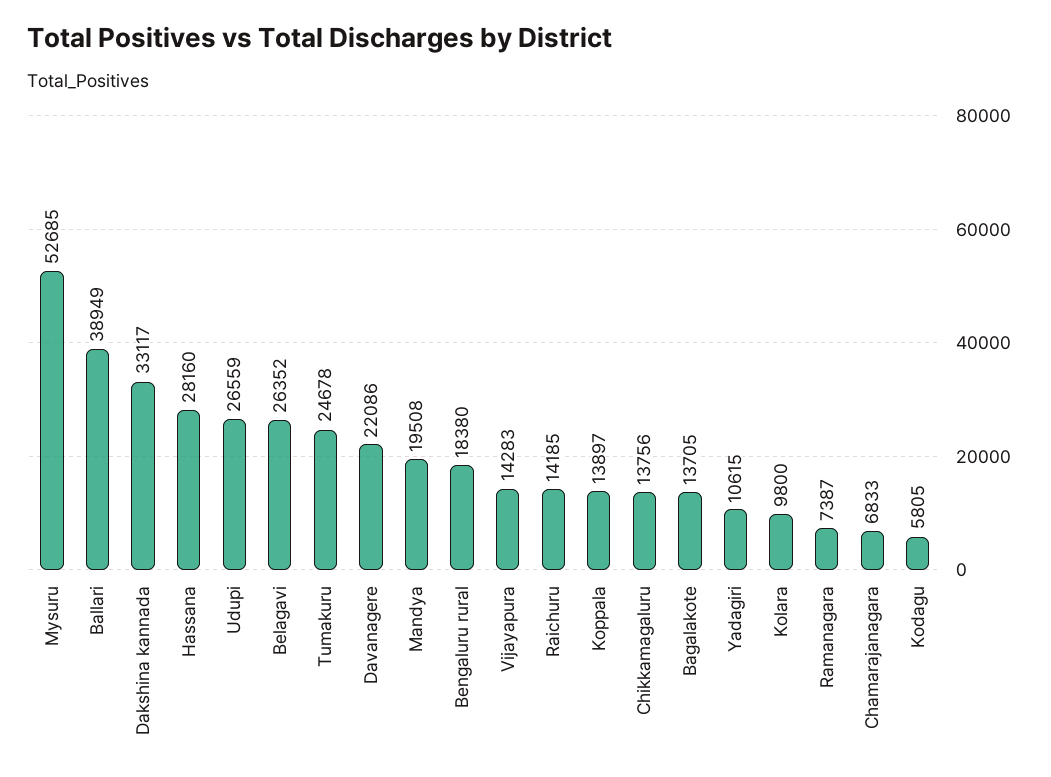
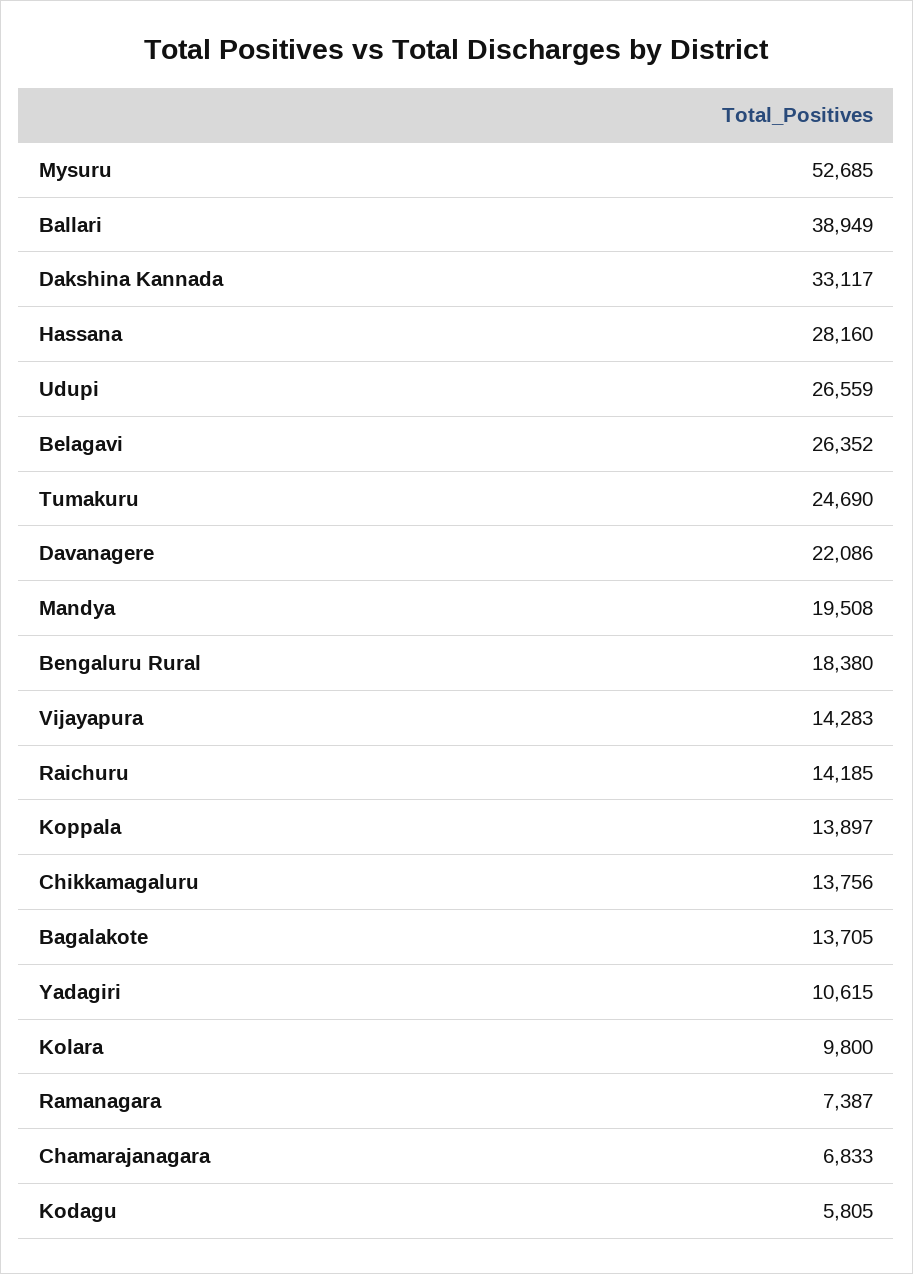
Tumakuru: 24678 -> 24690

